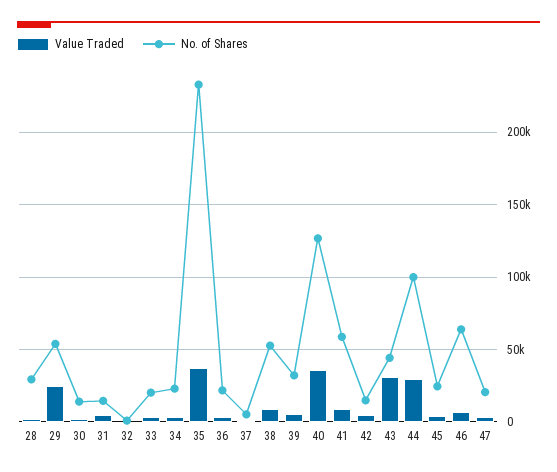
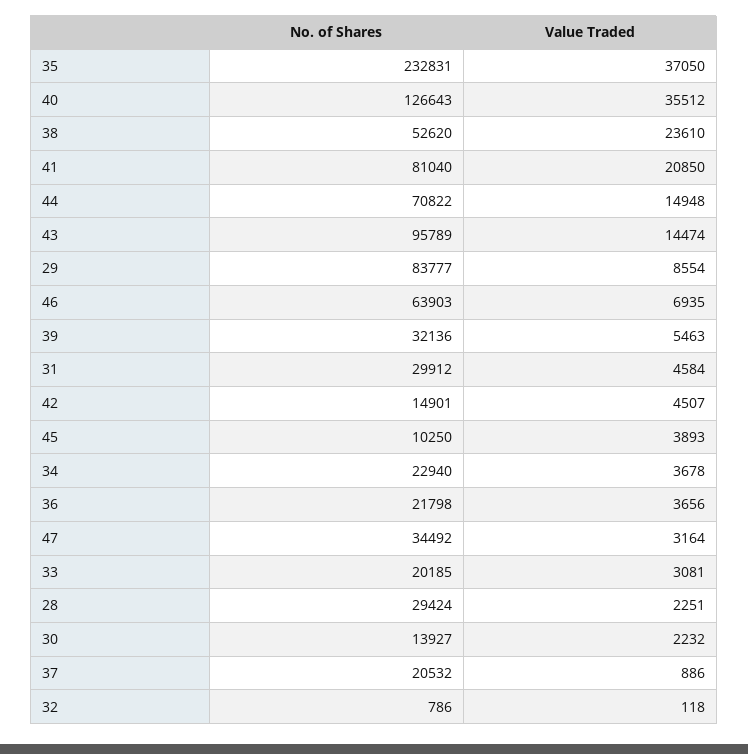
Value Traded, 29: 25000 -> 8554
No. of Shares, 29: 55000 -> 83777
No. of Shares, 31: 15000 -> 29912
No. of Shares, 37: 5000 -> 20532
Value Traded, 38: 10000 -> 23610
Value Traded, 41: 10000 -> 20850
No. of Shares, 41: 60000 -> 81040
Value Traded, 43: 30000 -> 14474
No. of Shares, 43: 45000 -> 95789
Value Traded, 44: 30000 -> 14948
No. of Shares, 44: 100000 -> 70822
No. of Shares, 45: 25000 -> 10250
No. of Shares, 47: 20000 -> 34492

